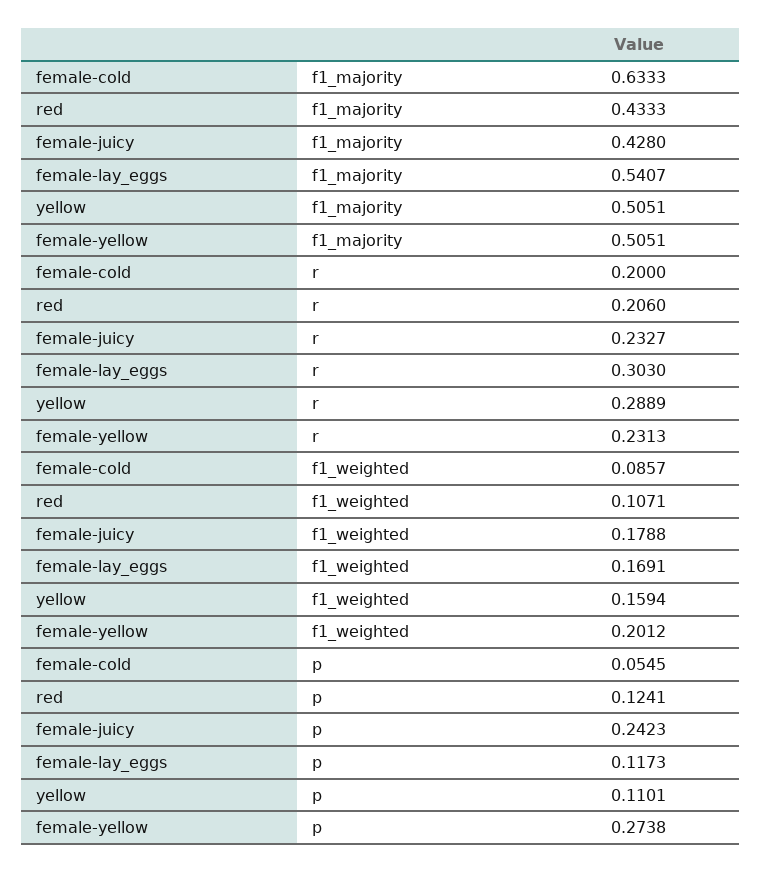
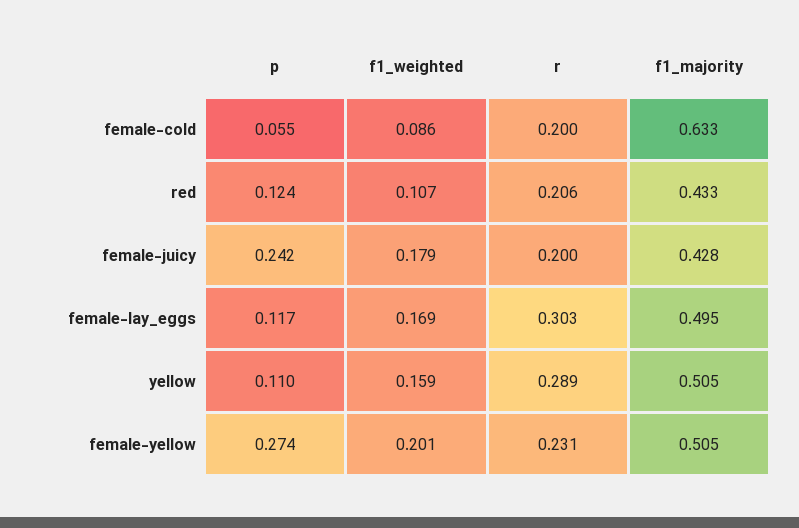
female-lay_eggs, f1_majority: 0.5407 -> 0.495
female-juicy, r: 0.2327 -> 0.2

